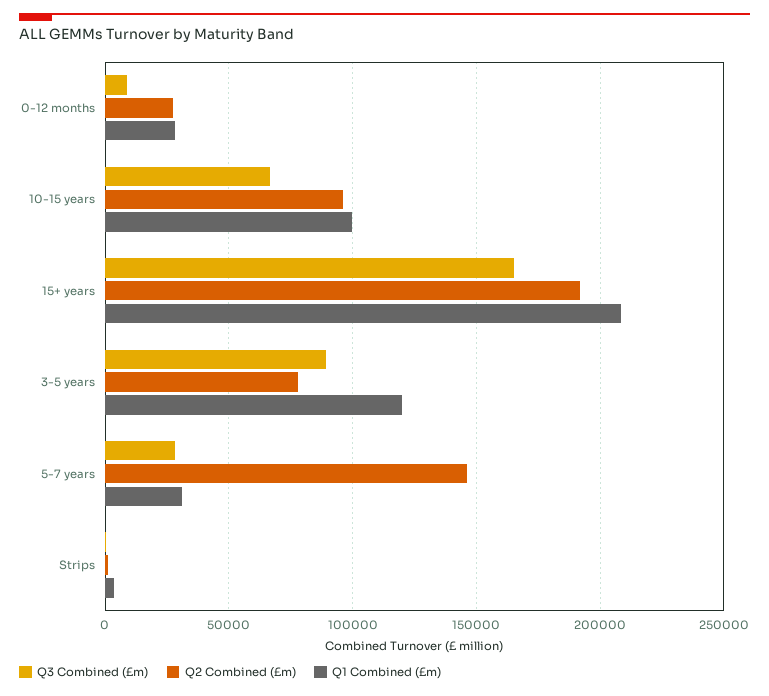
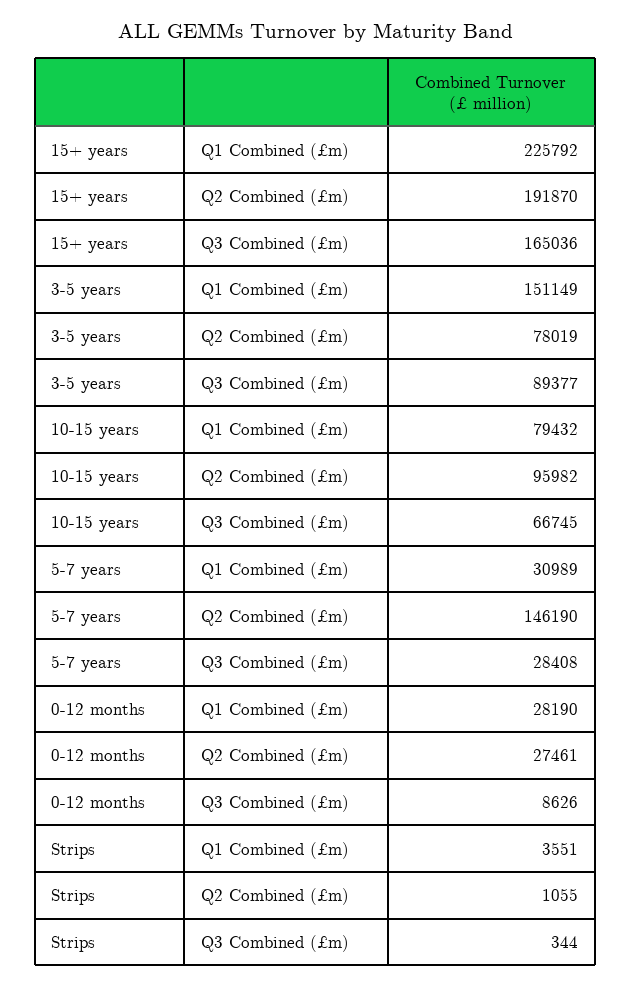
Q1 Combined (£m), 10-15 years: 100000 -> 79432
Q1 Combined (£m), 15+ years: 210000 -> 225792
Q1 Combined (£m), 3-5 years: 120000 -> 151149

